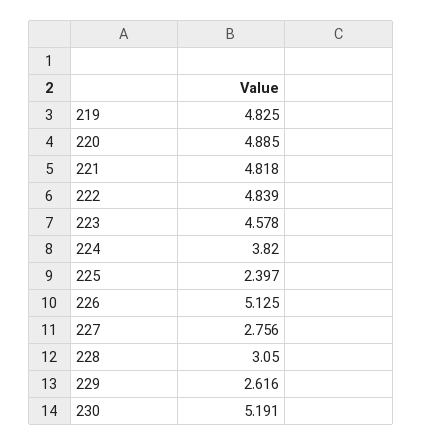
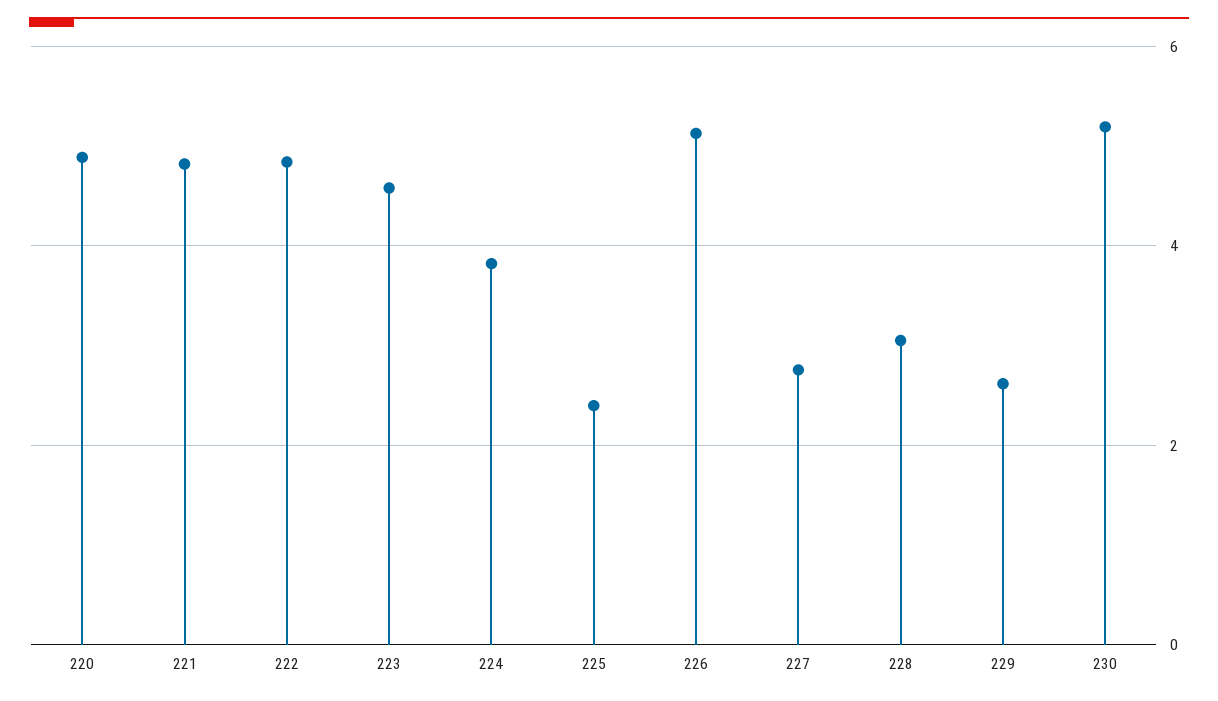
219: 4.825 -> none

